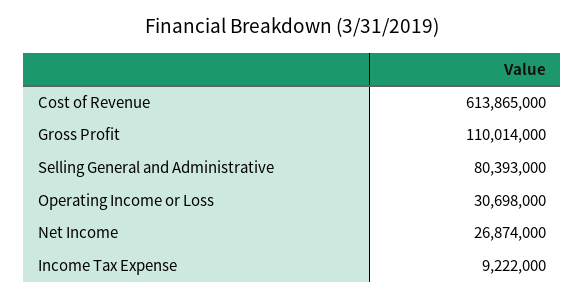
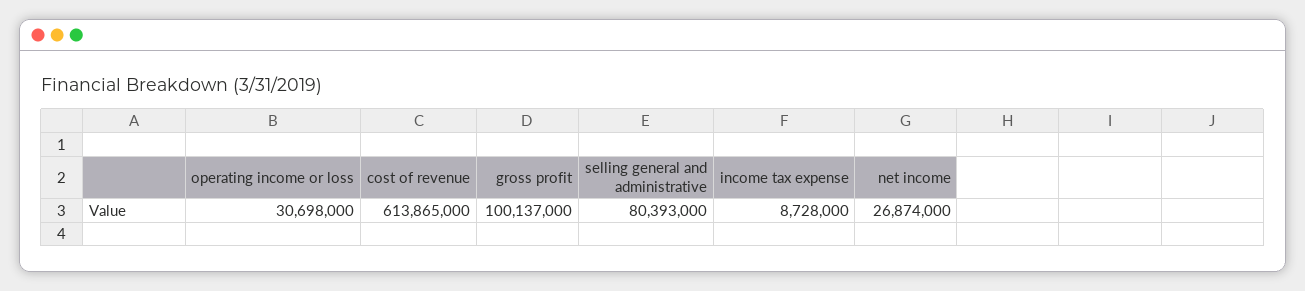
Gross Profit: 110014000 -> 100137000
Income Tax Expense: 9222000 -> 8728000

